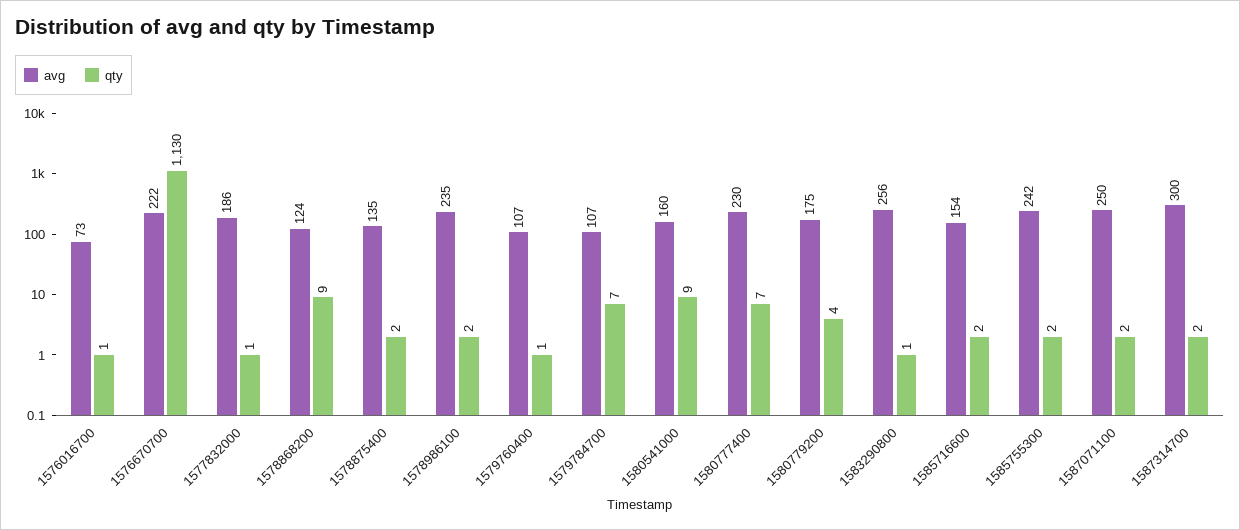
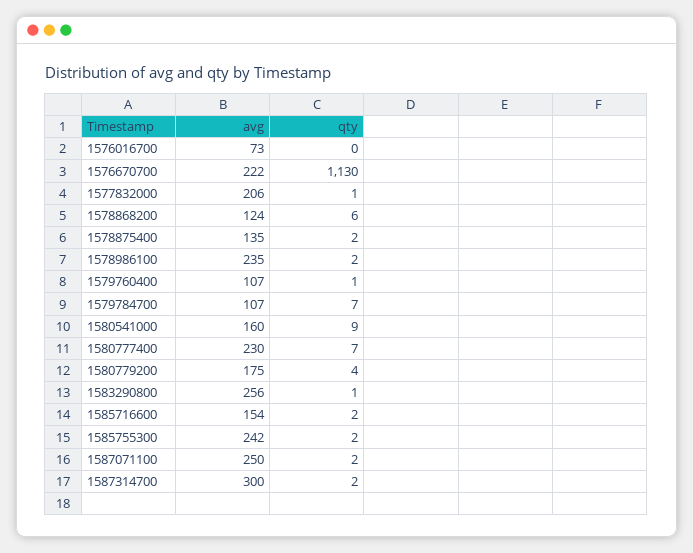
qty, 1576016700: 1 -> 0
avg, 1577832000: 186 -> 206
qty, 1578868200: 9 -> 6

